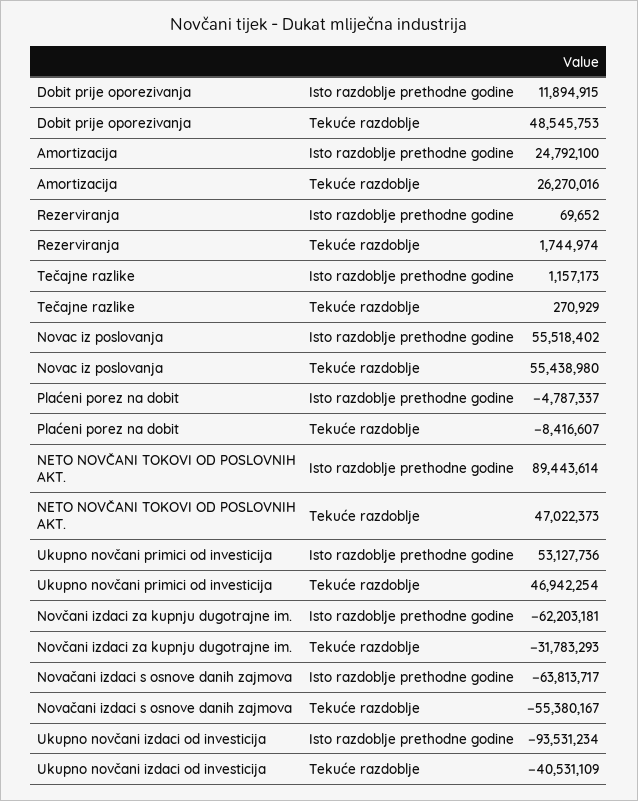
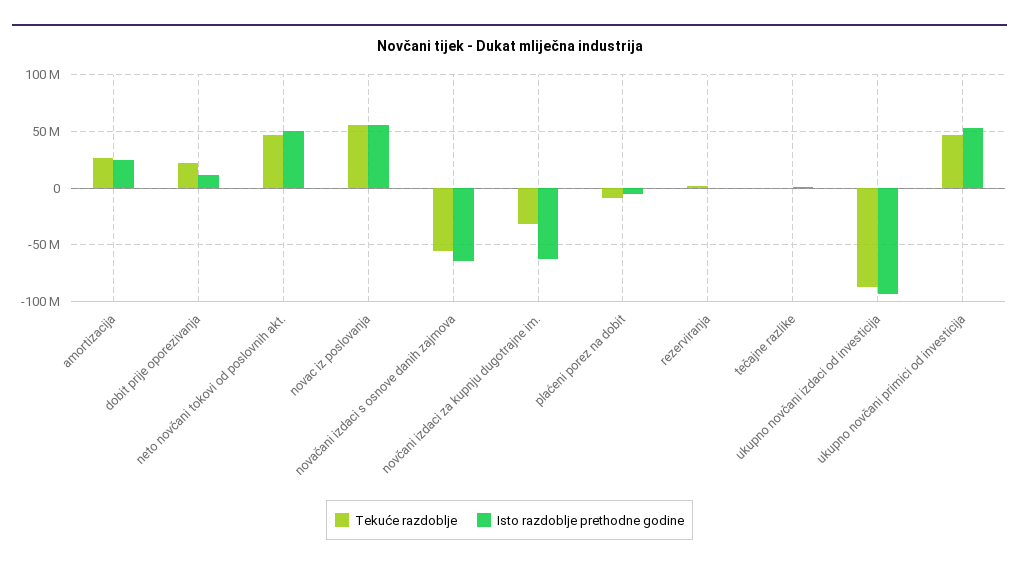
Tekuće razdoblje, Dobit prije oporezivanja: 48545753 -> 20000000
Isto razdoblje prethodne godine, NETO NOVČANI TOKOVI OD POSLOVNIH AKT.: 89443614 -> 50000000
Tekuće razdoblje, Ukupno novčani izdaci od investicija: -40531109 -> -90000000

